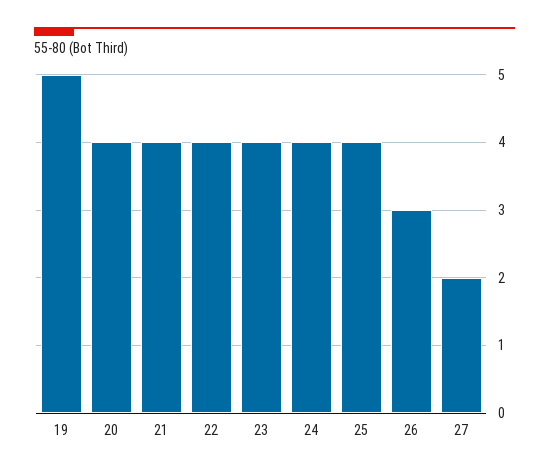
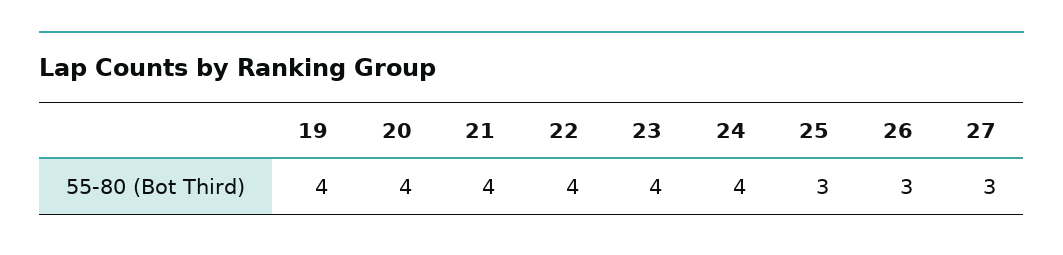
19: 5 -> 4
25: 4 -> 3
27: 2 -> 3

